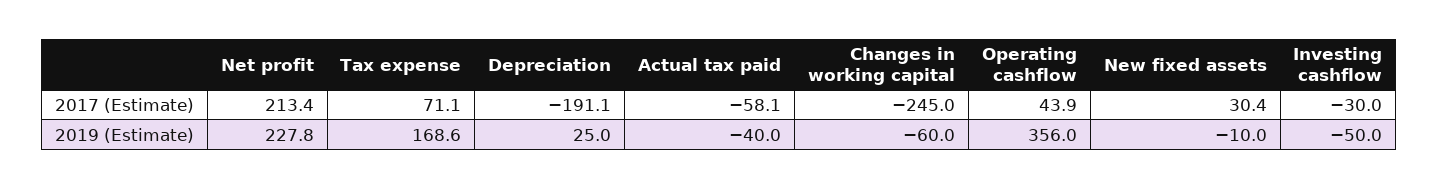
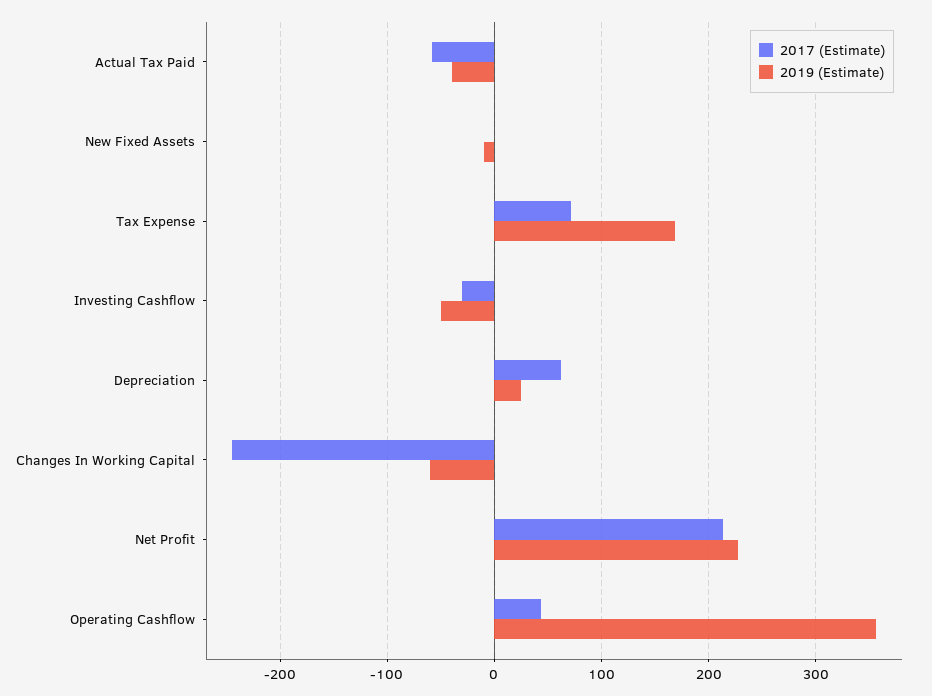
2017 (Estimate), Depreciation: -191.1 -> 60
2017 (Estimate), New fixed assets: 30.4 -> 0

